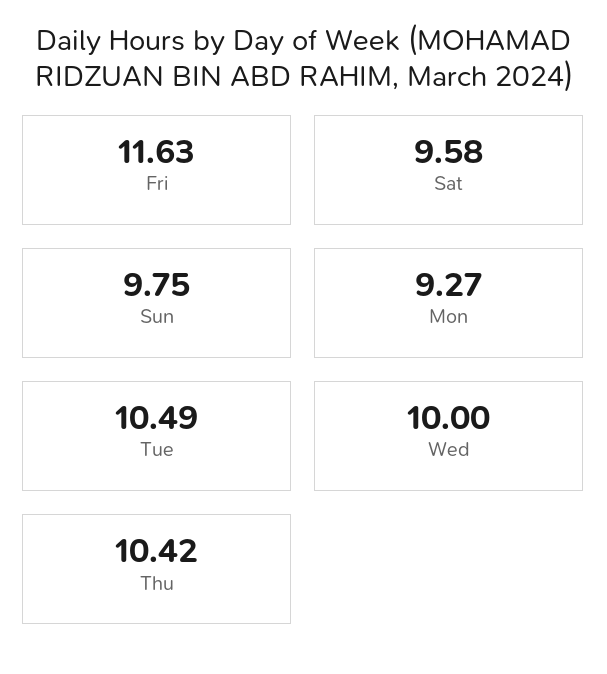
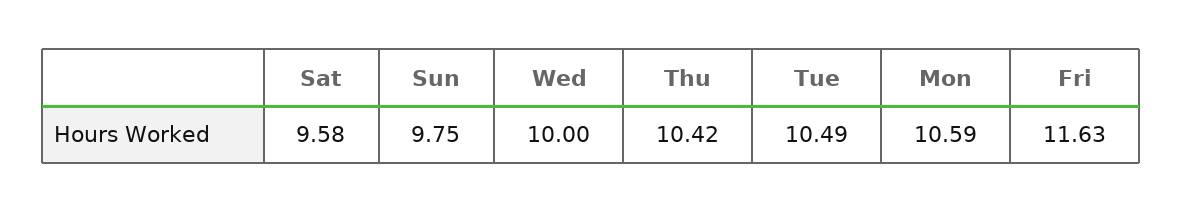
Mon: 9.27 -> 10.59

